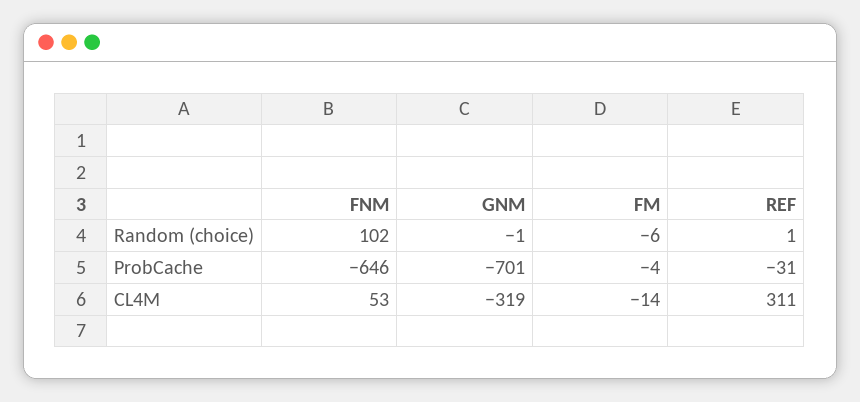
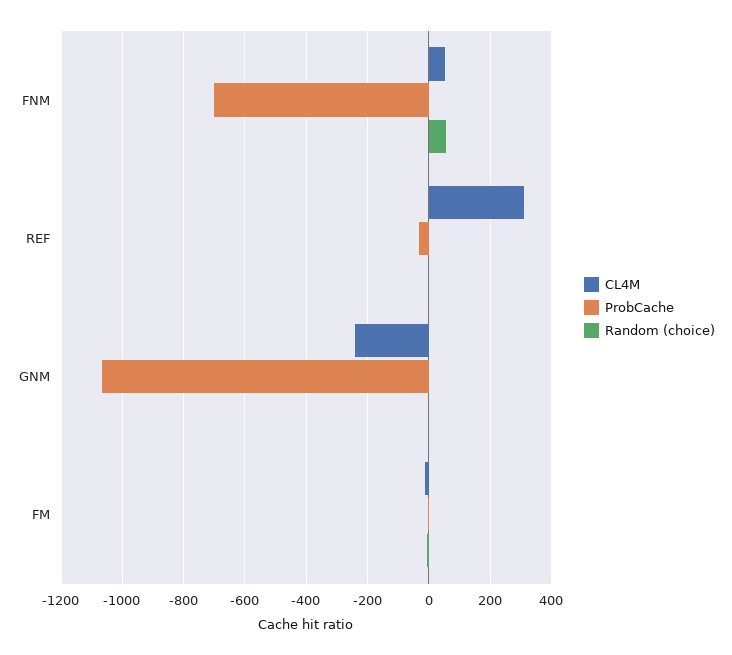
Random (choice), FNM: 102 -> 60
ProbCache, FNM: -646 -> -700
ProbCache, GNM: -701 -> -1060
CL4M, GNM: -319 -> -240

